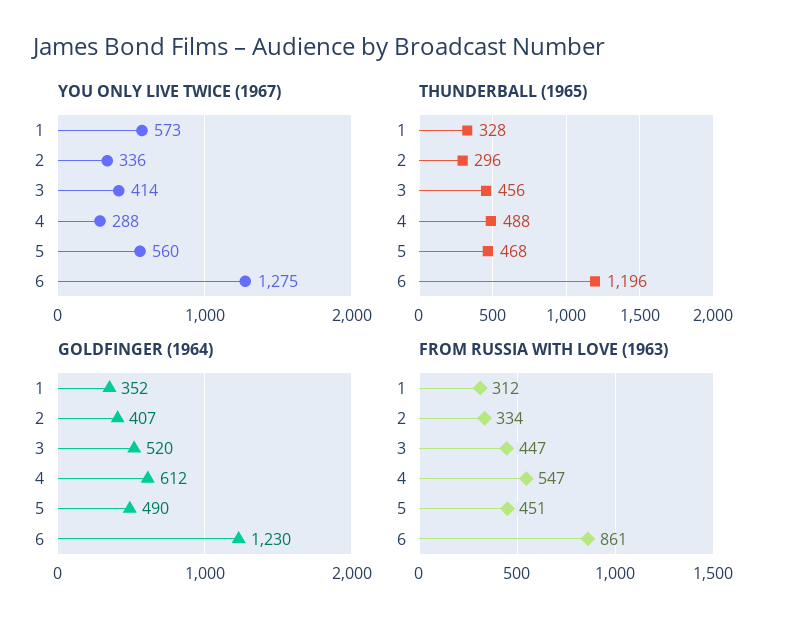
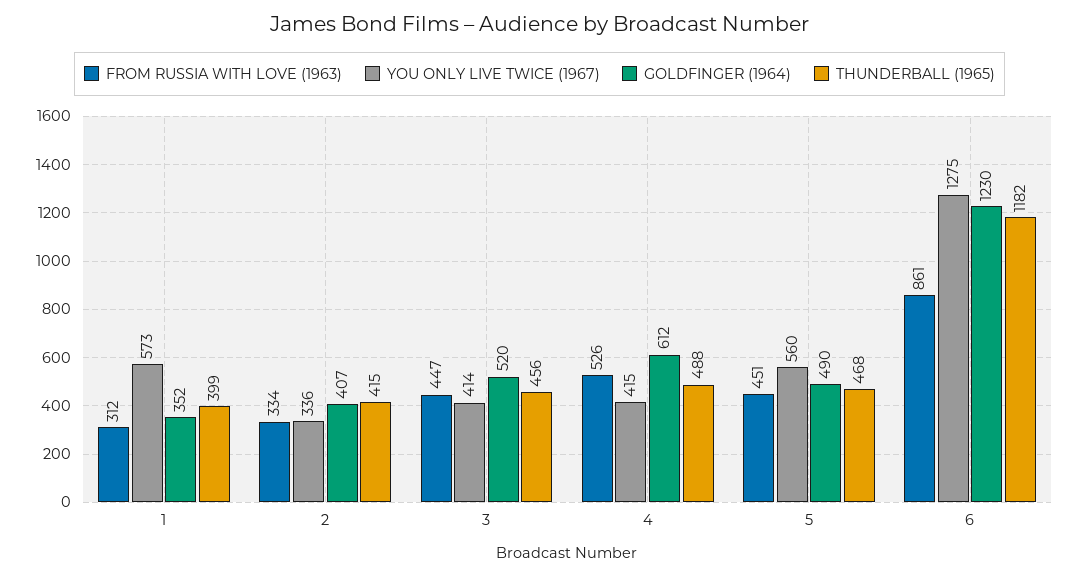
YOU ONLY LIVE TWICE (1967), 4: 288 -> 415
THUNDERBALL (1965), 1: 328 -> 399
THUNDERBALL (1965), 2: 296 -> 415
THUNDERBALL (1965), 6: 1196 -> 1182
FROM RUSSIA WITH LOVE (1963), 4: 547 -> 526

